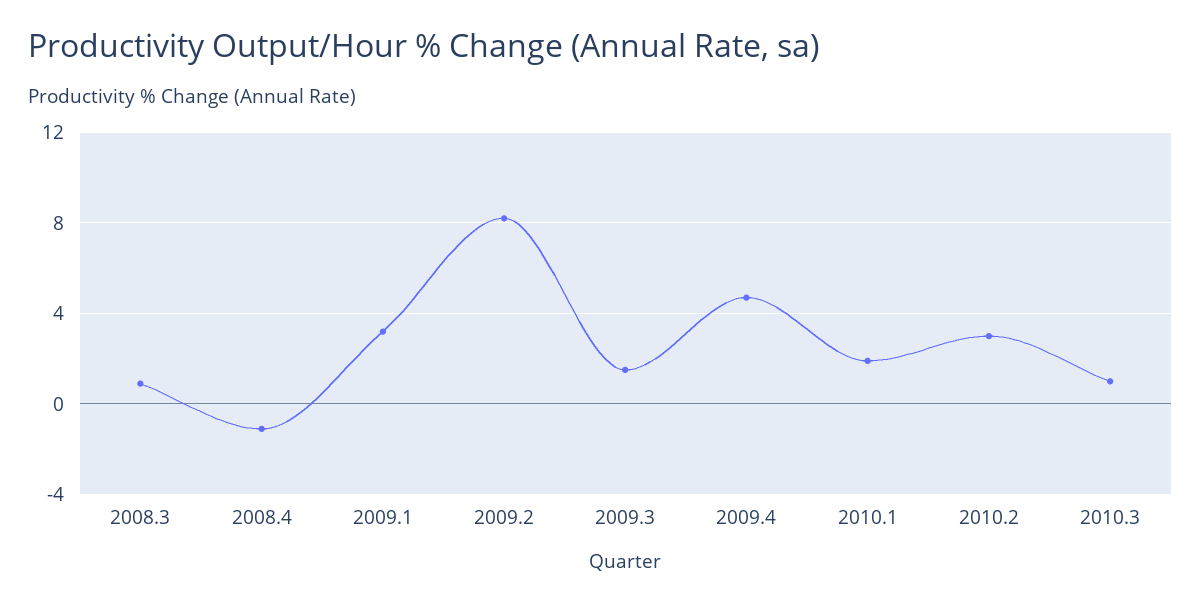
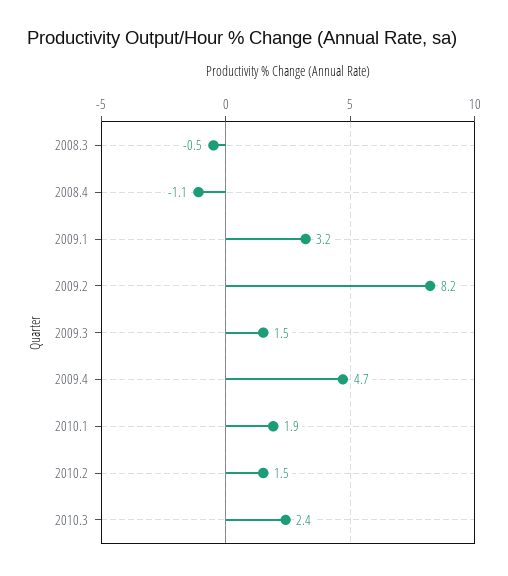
2008.3: 1 -> -0.5
2010.2: 3 -> 1.5
2010.3: 1 -> 2.4

